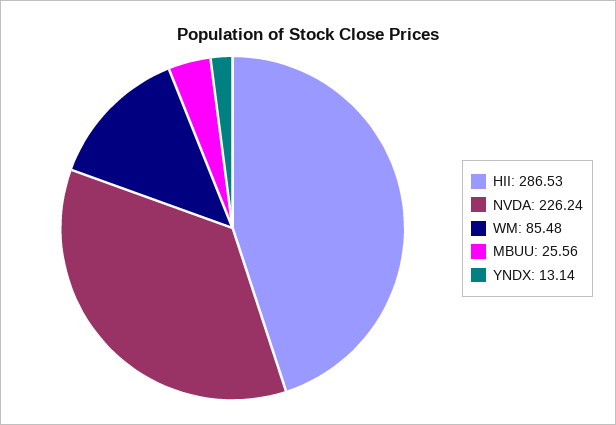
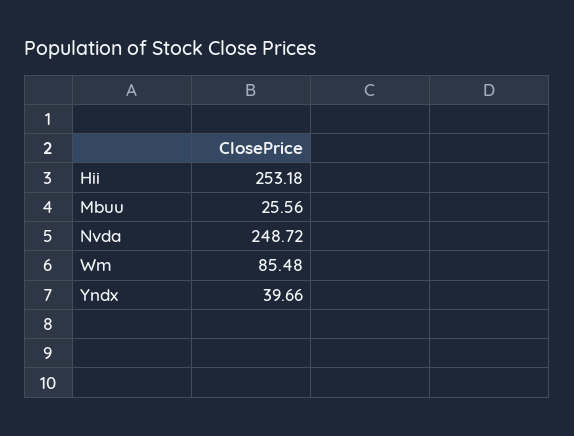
HII: 286.53 -> 253.18
NVDA: 226.24 -> 248.72
YNDX: 13.14 -> 39.66

